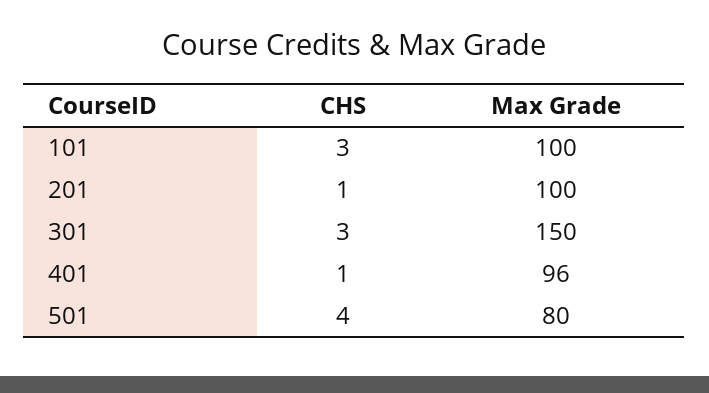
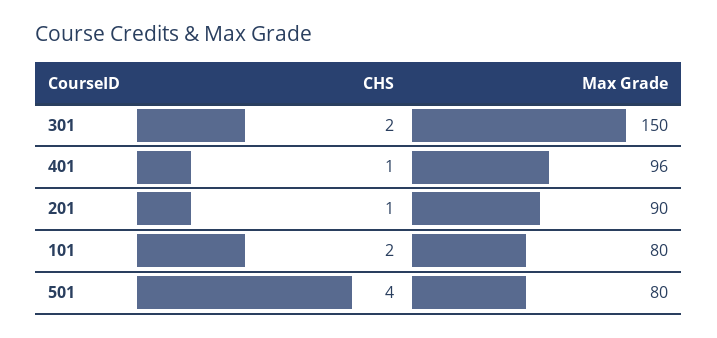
CHS, 101: 3 -> 2
Max Grade, 101: 100 -> 80
Max Grade, 201: 100 -> 90
CHS, 301: 3 -> 2

